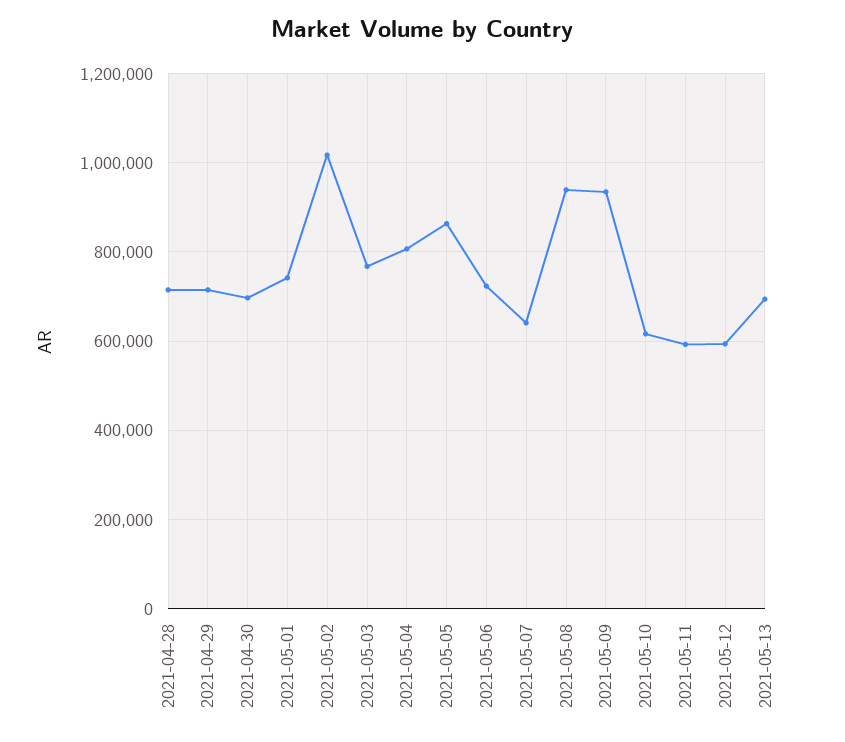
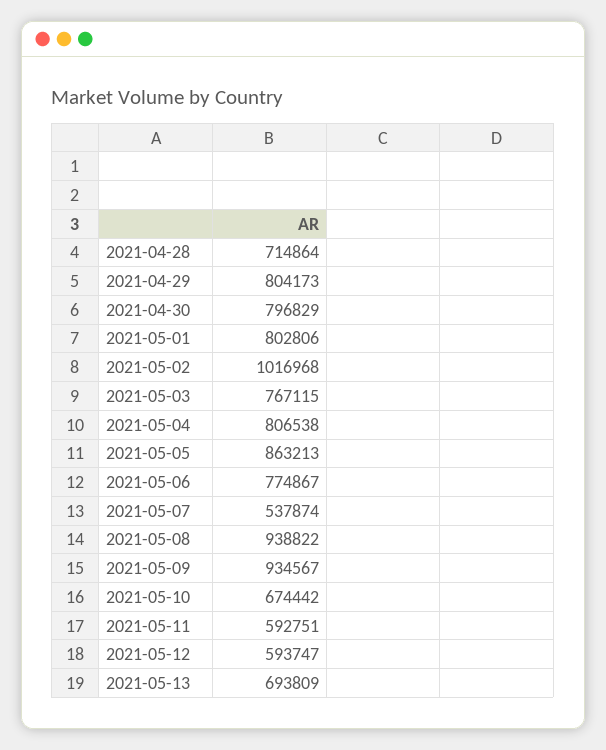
2021-04-29: 720000 -> 804173
2021-04-30: 700000 -> 796829
2021-05-01: 740000 -> 802806
2021-05-06: 720000 -> 774867
2021-05-07: 640000 -> 537874
2021-05-10: 620000 -> 674442

